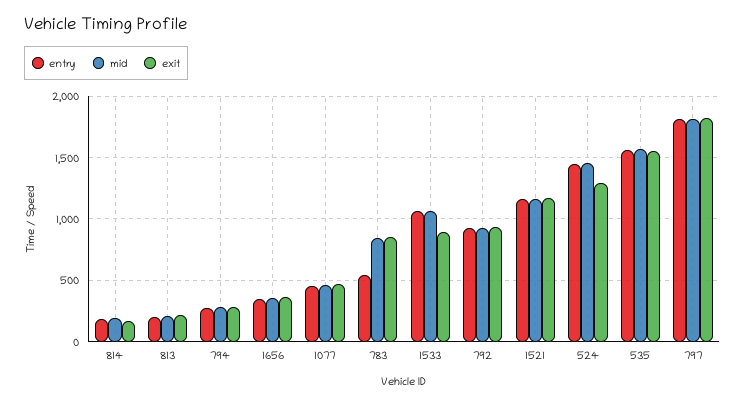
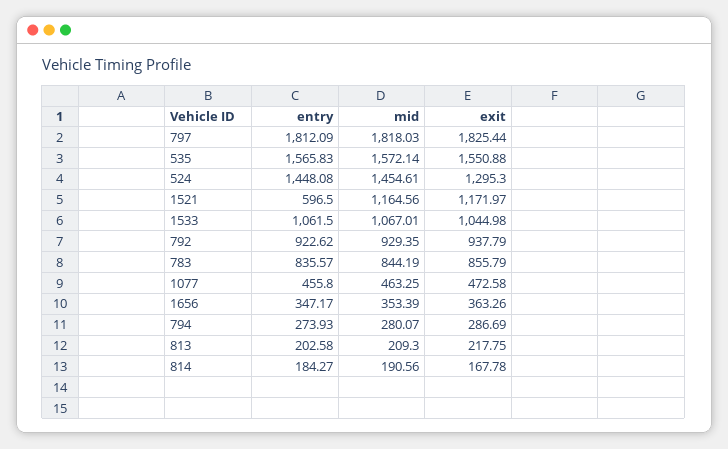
entry, 783: 550 -> 835.57
exit, 1533: 900 -> 1044.98
entry, 1521: 1150 -> 596.5

